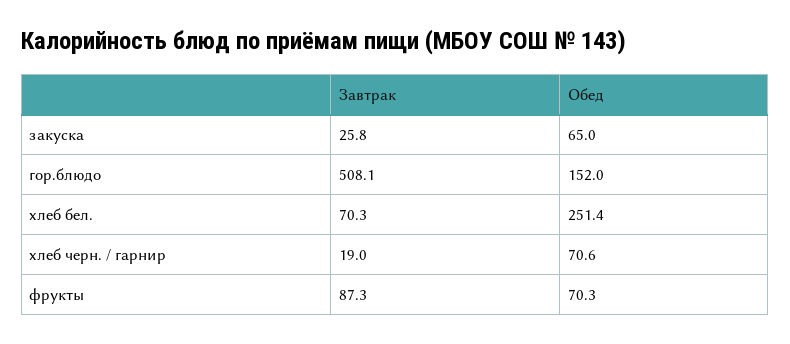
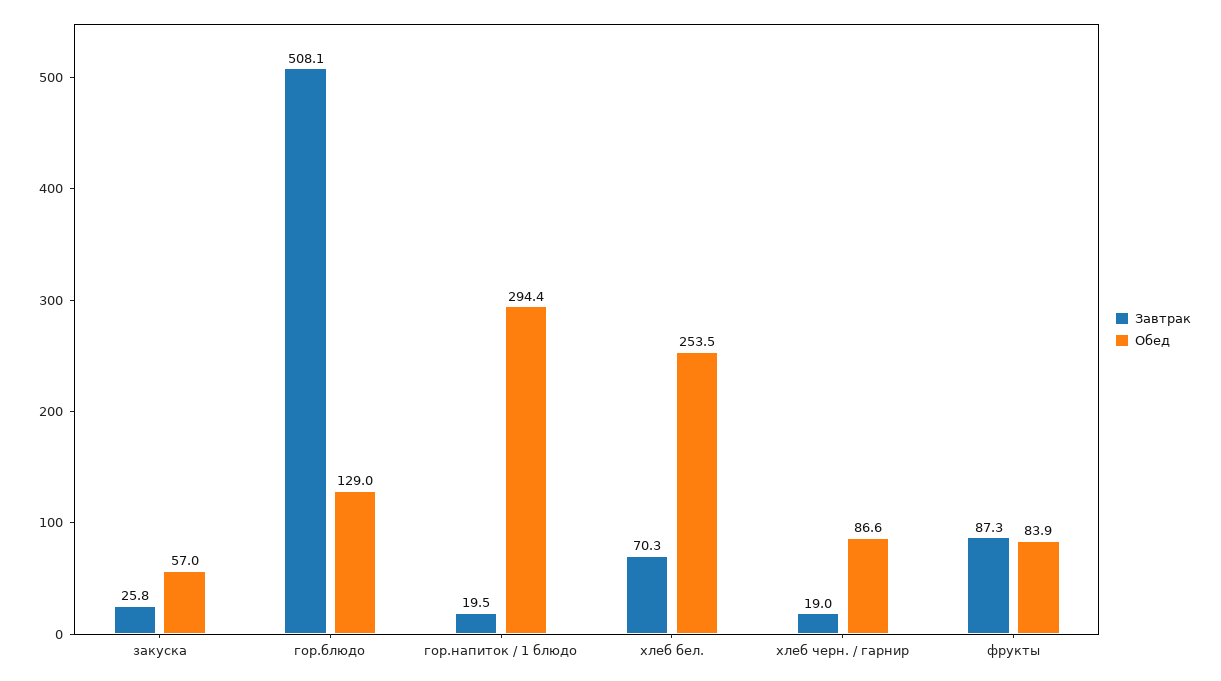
Обед, закуска: 65 -> 57
Обед, гор.блюдо: 152 -> 129
Обед, хлеб бел.: 251.4 -> 253.5
Обед, хлеб черн. / гарнир: 70.6 -> 86.6
Обед, фрукты: 70.3 -> 83.9
Завтрак, гор.напиток / 1 блюдо: none -> 19.5
Обед, гор.напиток / 1 блюдо: none -> 294.4

